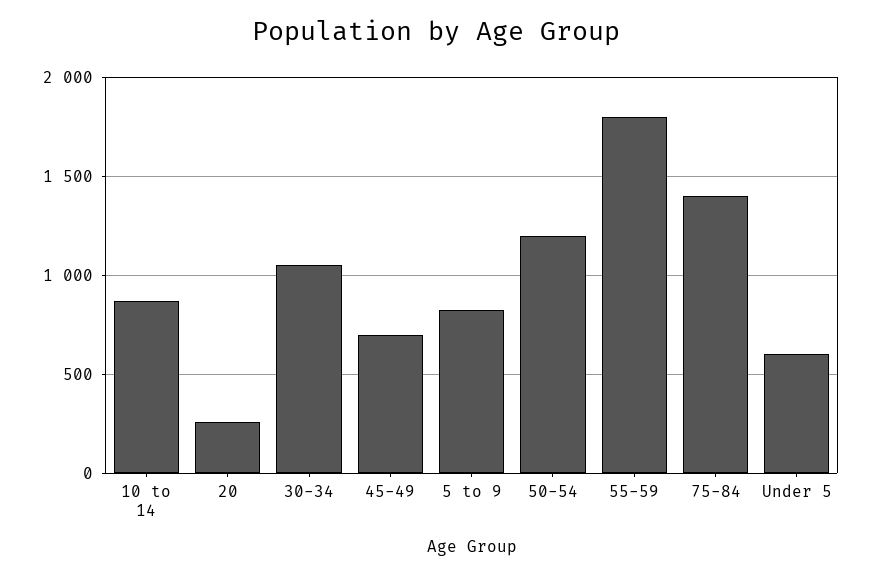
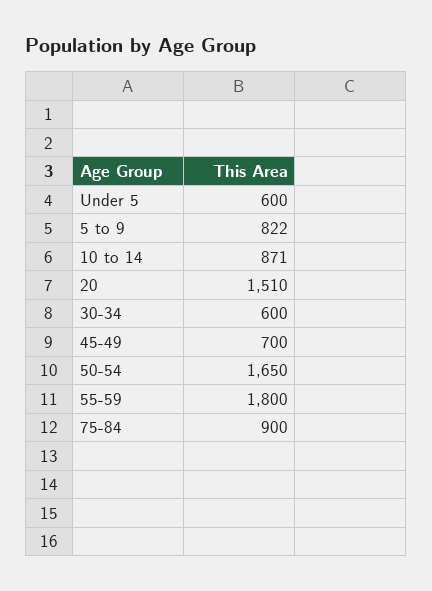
20: 250 -> 1510
30-34: 1050 -> 600
50-54: 1200 -> 1650
75-84: 1400 -> 900

